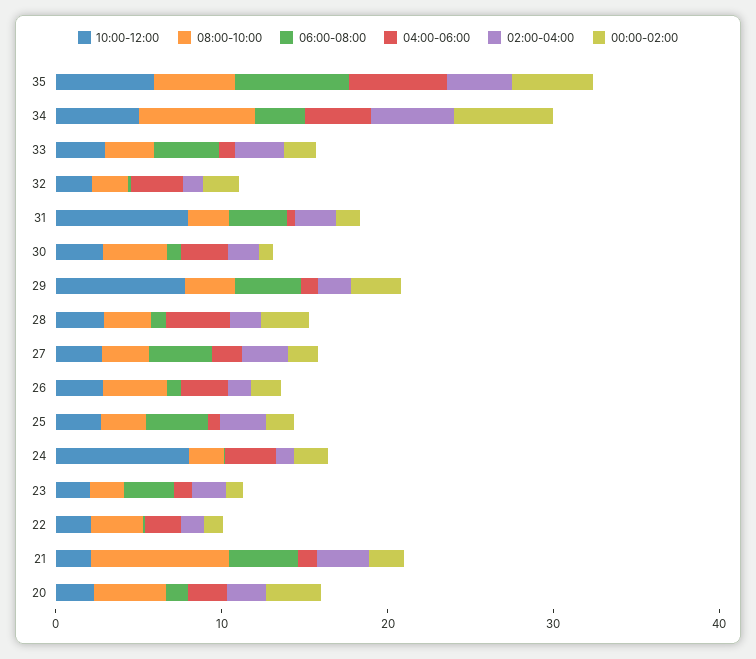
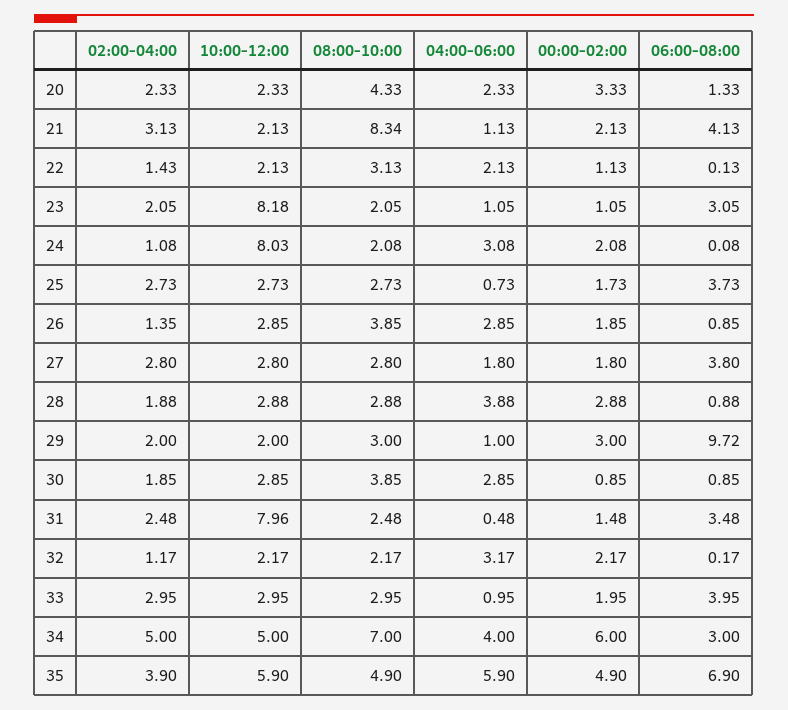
10:00-12:00, 29: 8 -> 2
06:00-08:00, 29: 4 -> 9.72
10:00-12:00, 23: 2 -> 8.18

